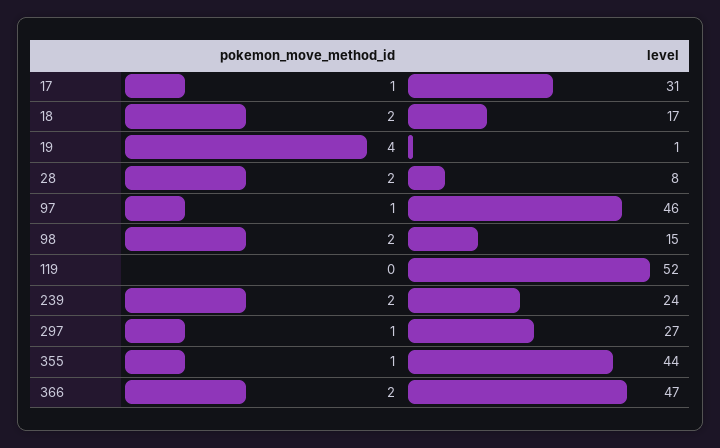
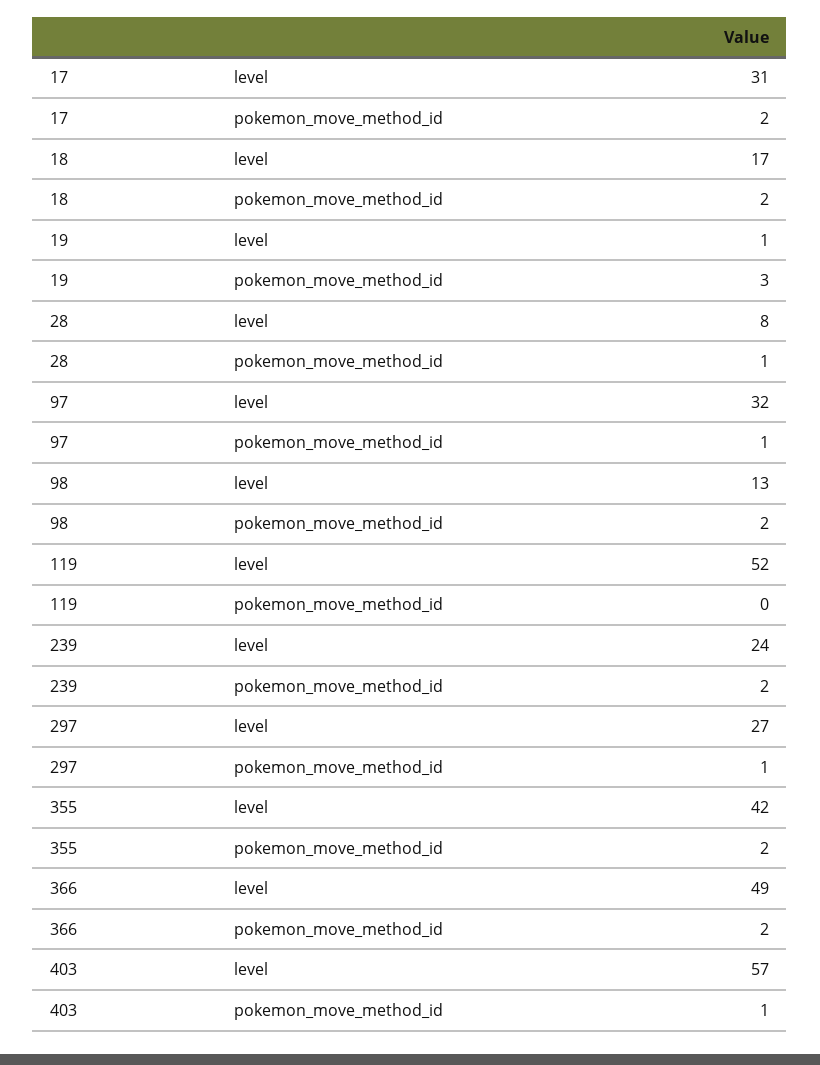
pokemon_move_method_id, 17: 1 -> 2
pokemon_move_method_id, 19: 4 -> 3
pokemon_move_method_id, 28: 2 -> 1
level, 97: 46 -> 32
level, 98: 15 -> 13
pokemon_move_method_id, 355: 1 -> 2
level, 355: 44 -> 42
level, 366: 47 -> 49
level, 403: none -> 57
pokemon_move_method_id, 403: none -> 1

